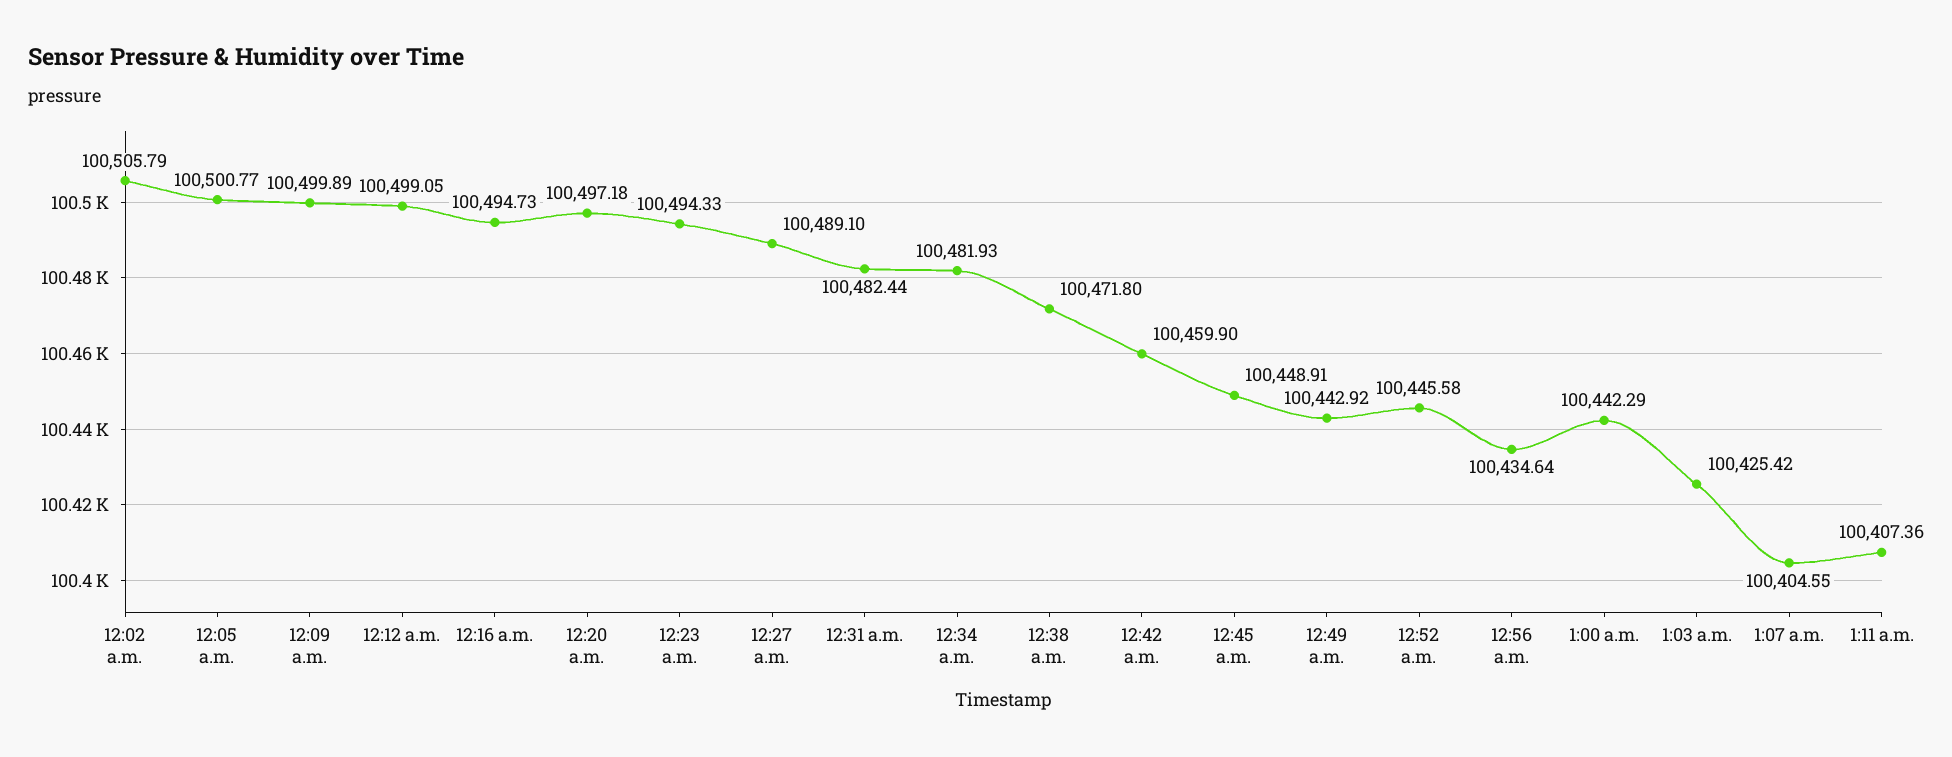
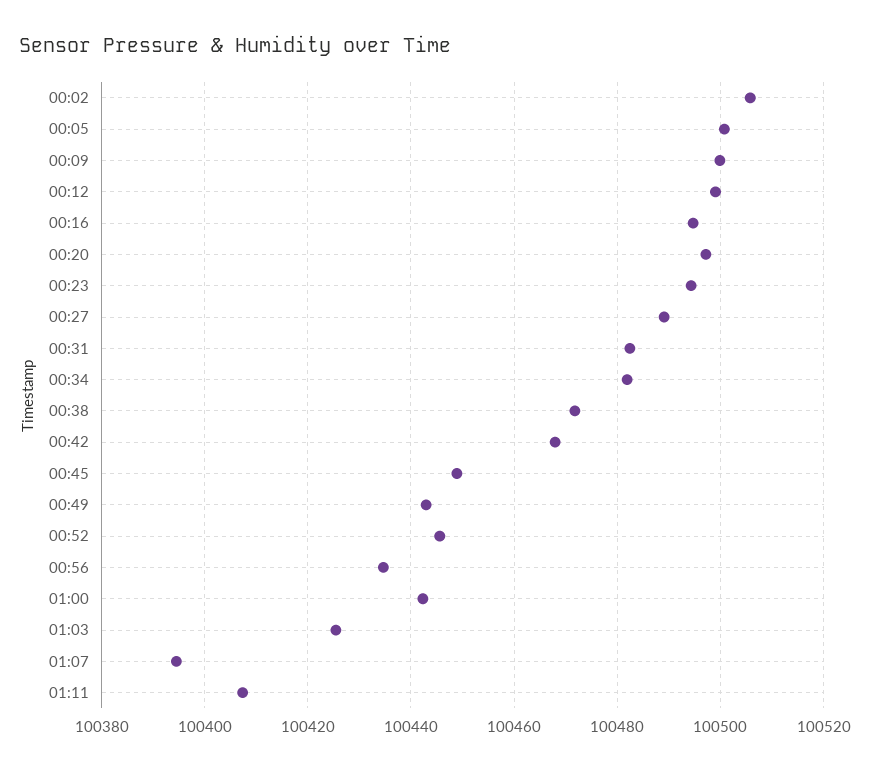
12:42 a.m.: 100459.9 -> 100468
1:07 a.m.: 100404.55 -> 100394

